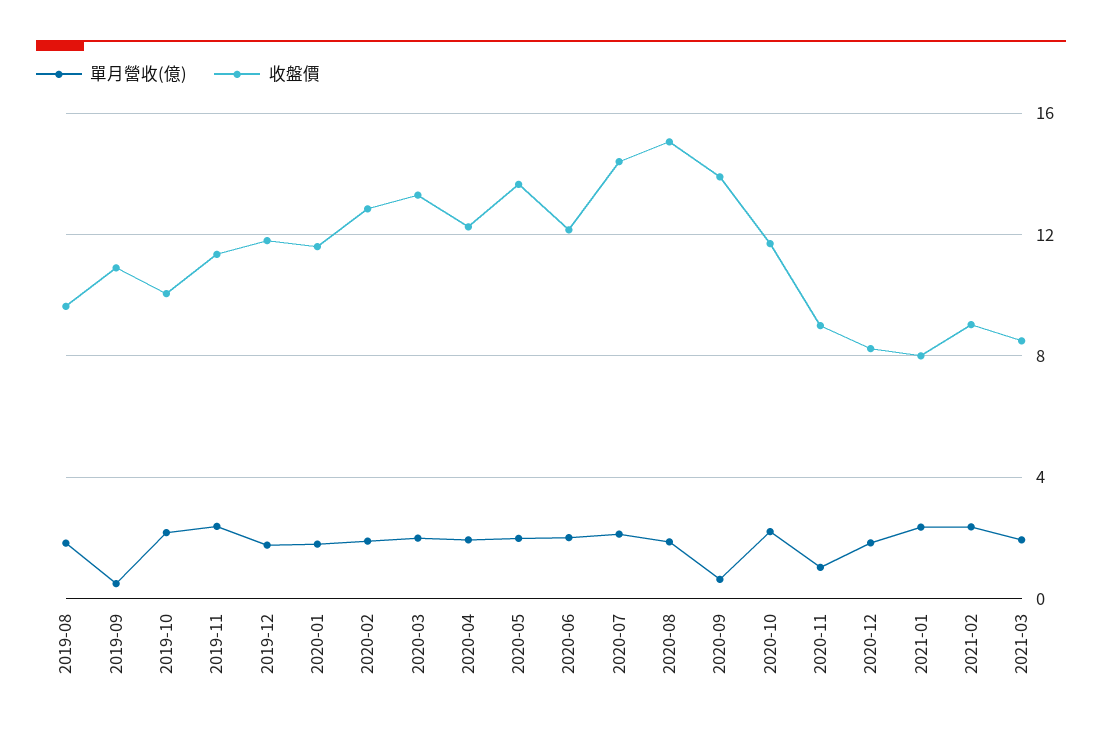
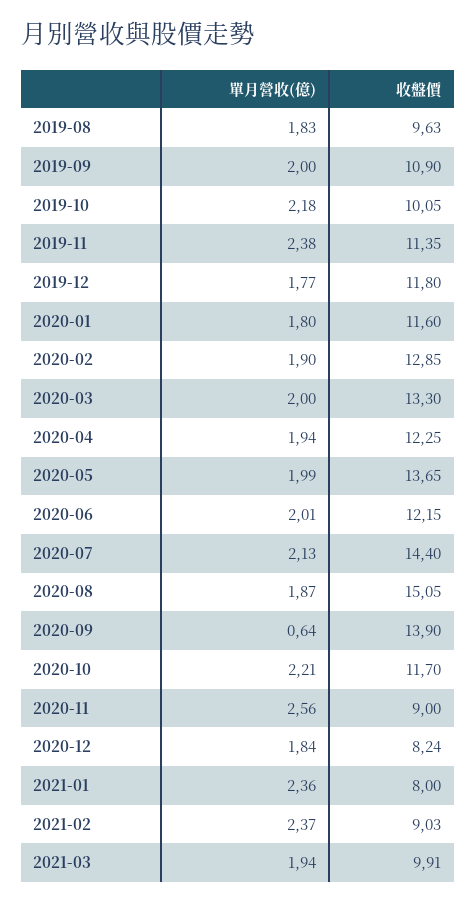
單月營收(億), 2019-09: 0.5 -> 2
單月營收(億), 2020-11: 1 -> 2.56
收盤價, 2021-03: 8.5 -> 9.91

